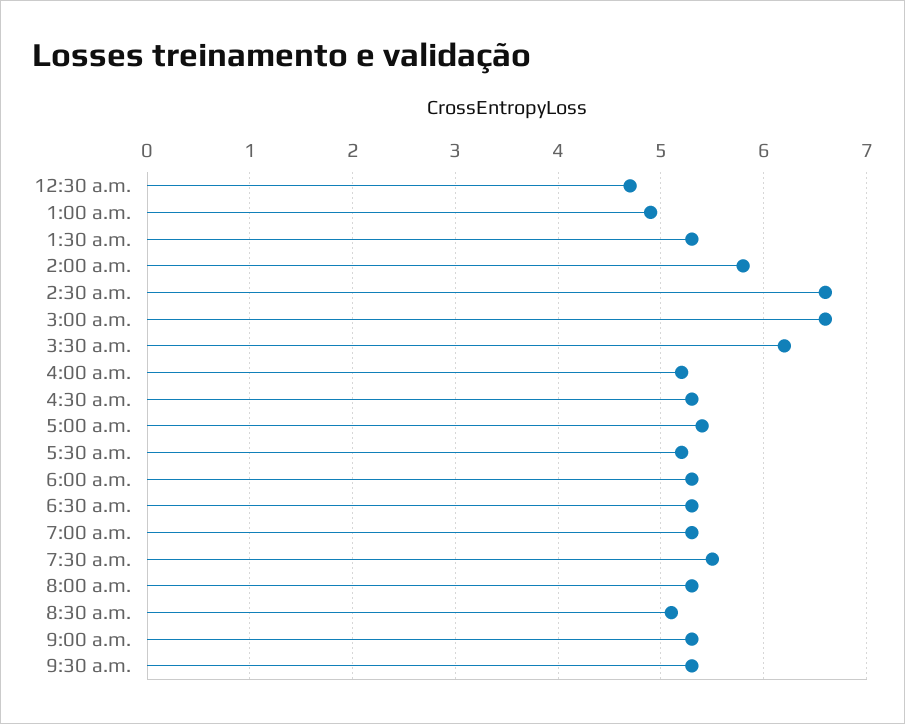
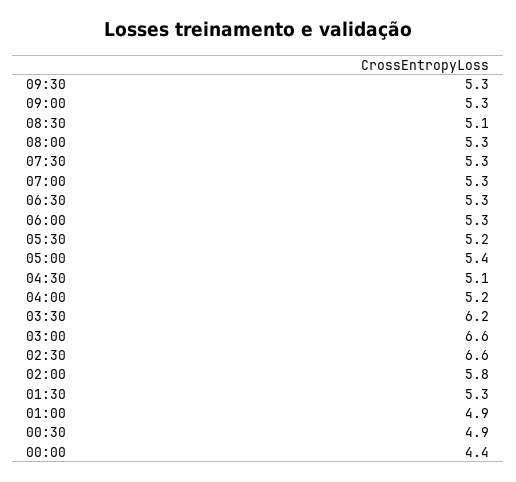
12:30 a.m.: 4.7 -> 4.9
4:30 a.m.: 5.3 -> 5.1
7:30 a.m.: 5.5 -> 5.3
00:00: none -> 4.4

